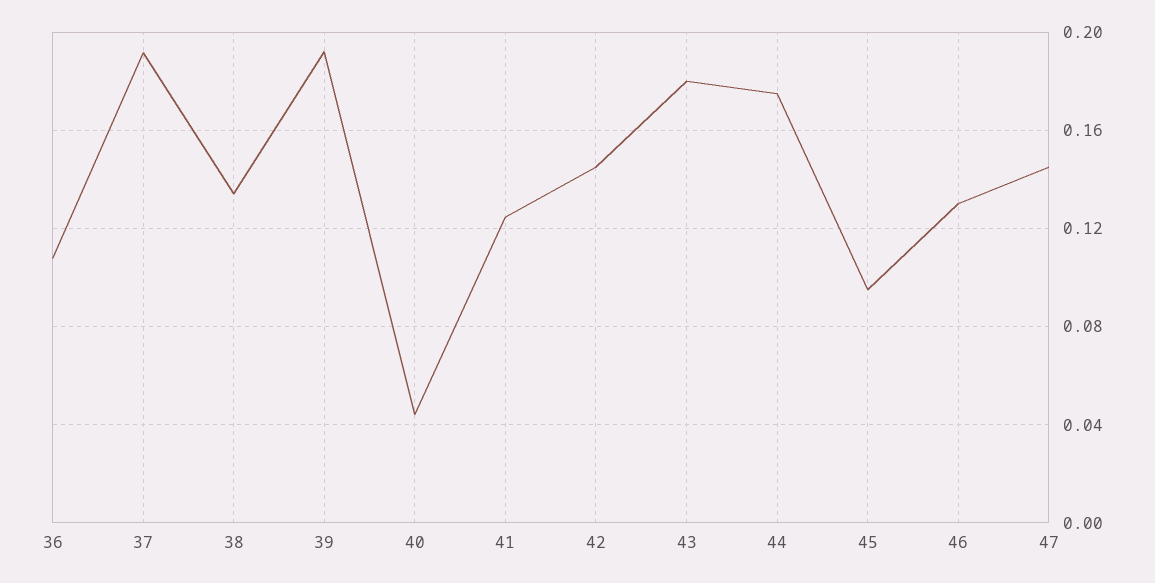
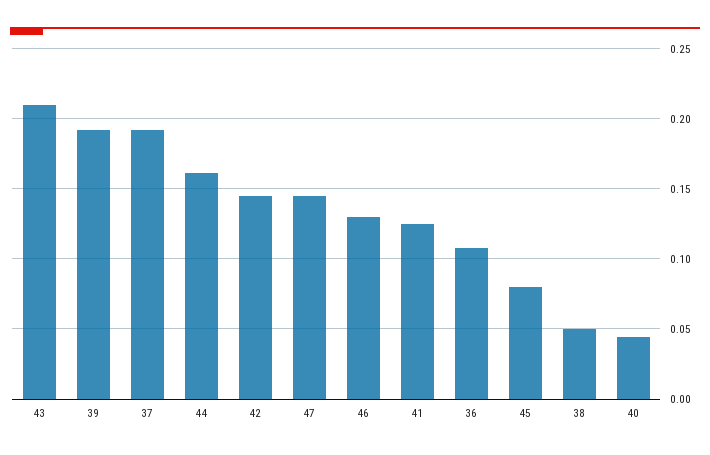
38: 0.135 -> 0.05
43: 0.18 -> 0.21
44: 0.175 -> 0.16
45: 0.095 -> 0.08

